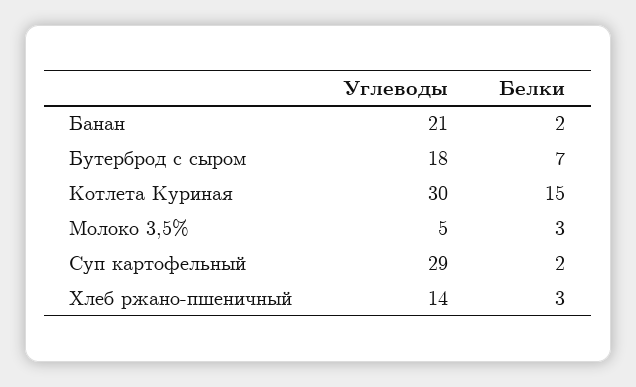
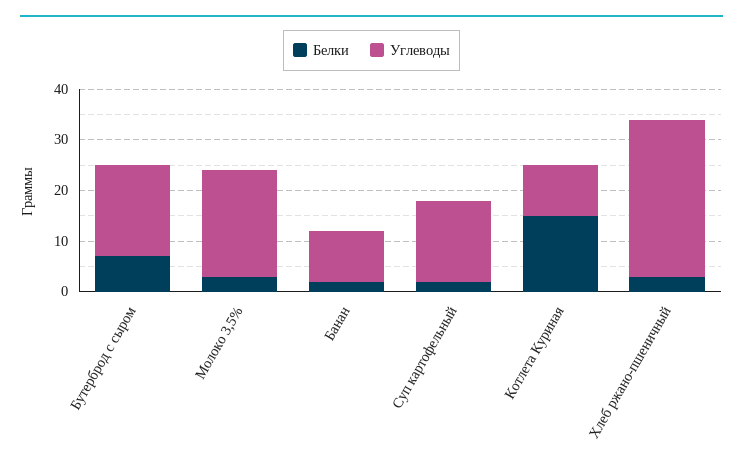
Углеводы, Банан: 21 -> 10
Углеводы, Котлета Куриная: 30 -> 10
Углеводы, Молоко 3,5%: 5 -> 20
Углеводы, Суп картофельный: 29 -> 15
Углеводы, Хлеб ржано-пшеничный: 14 -> 30

